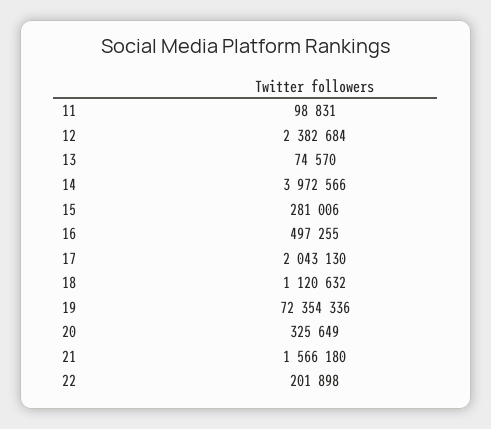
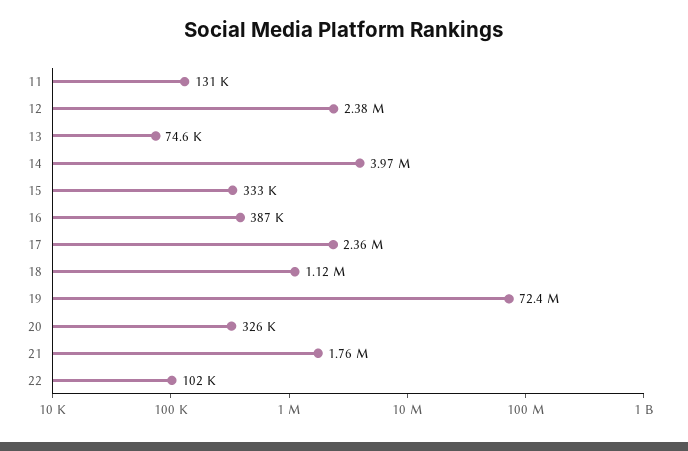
11: 98831 -> 131000
15: 281006 -> 333000
16: 497255 -> 387000
17: 2043130 -> 2360000
21: 1566180 -> 1760000
22: 201898 -> 102000

